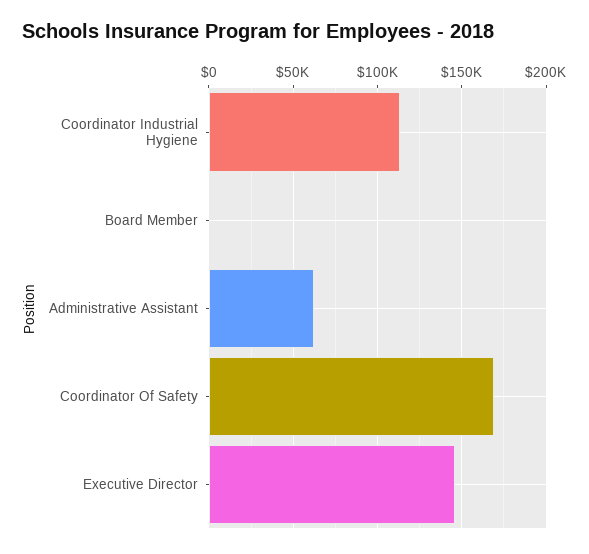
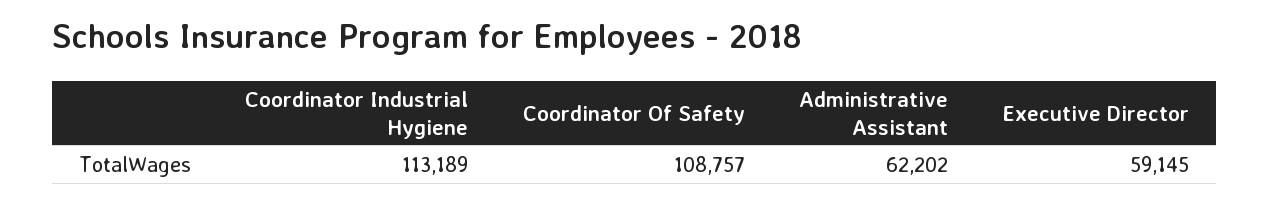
Board Member: 0 -> none
Coordinator Of Safety: 170000 -> 108757
Executive Director: 145000 -> 59145

